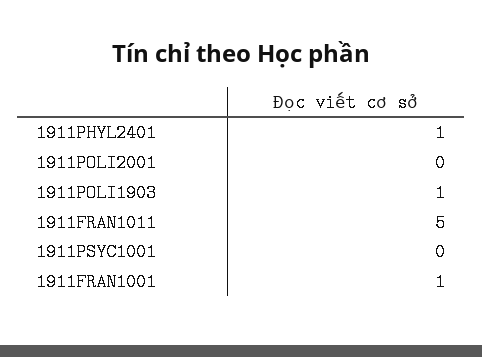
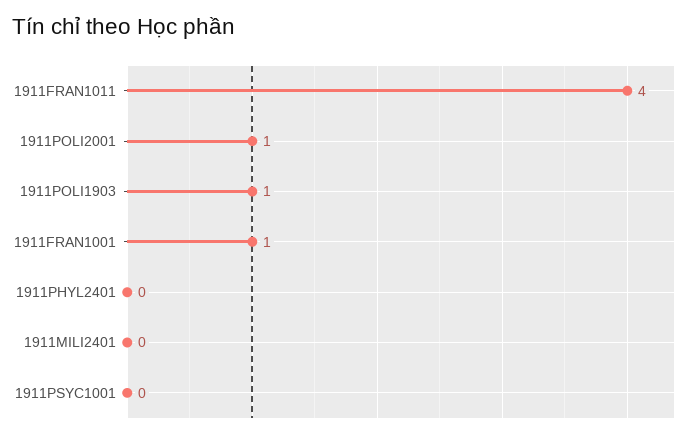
1911PHYL2401: 1 -> 0
1911POLI2001: 0 -> 1
1911FRAN1011: 5 -> 4
1911MILI2401: none -> 0

